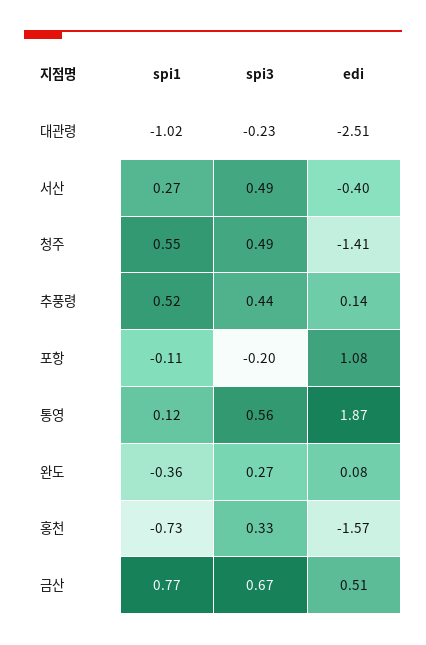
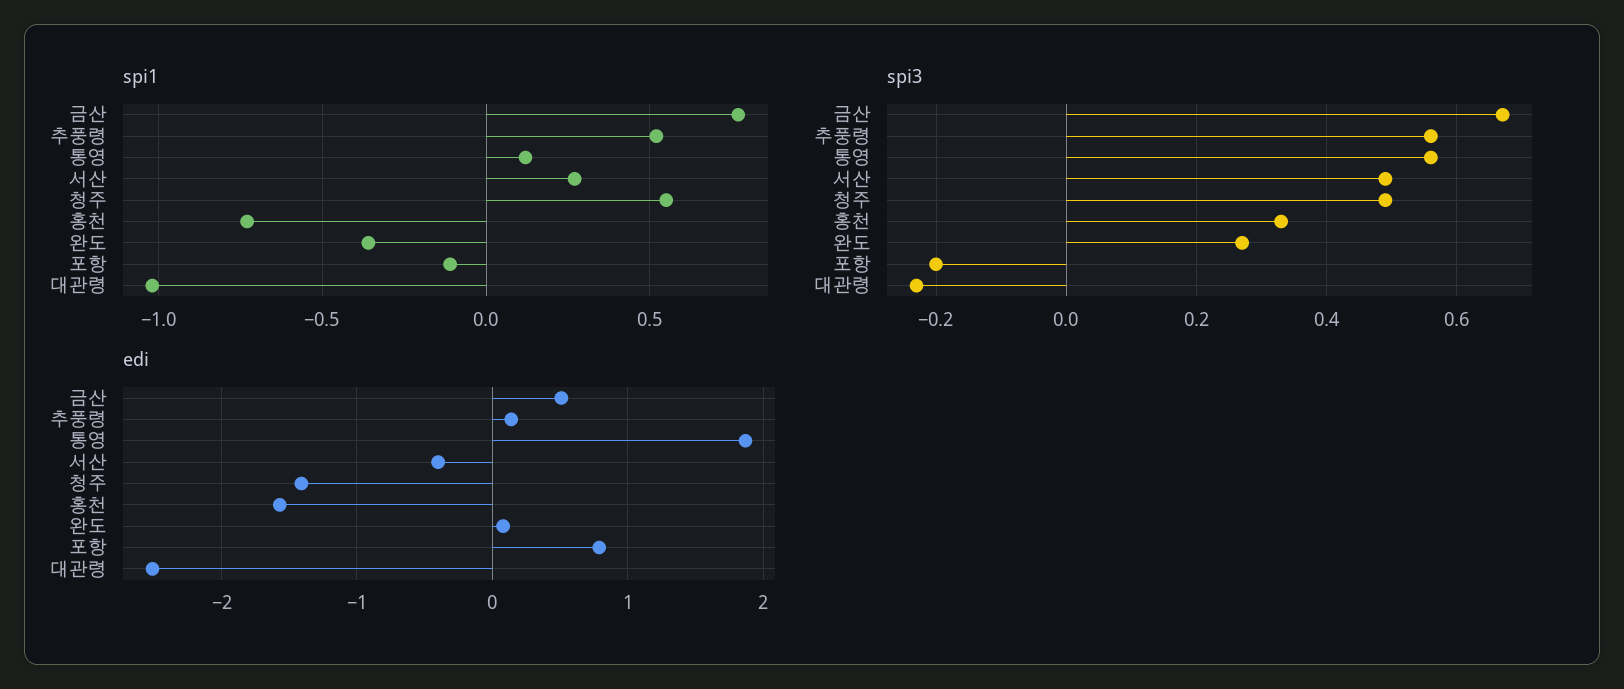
spi3, 추풍령: 0.44 -> 0.55
edi, 포항: 1.08 -> 0.8

